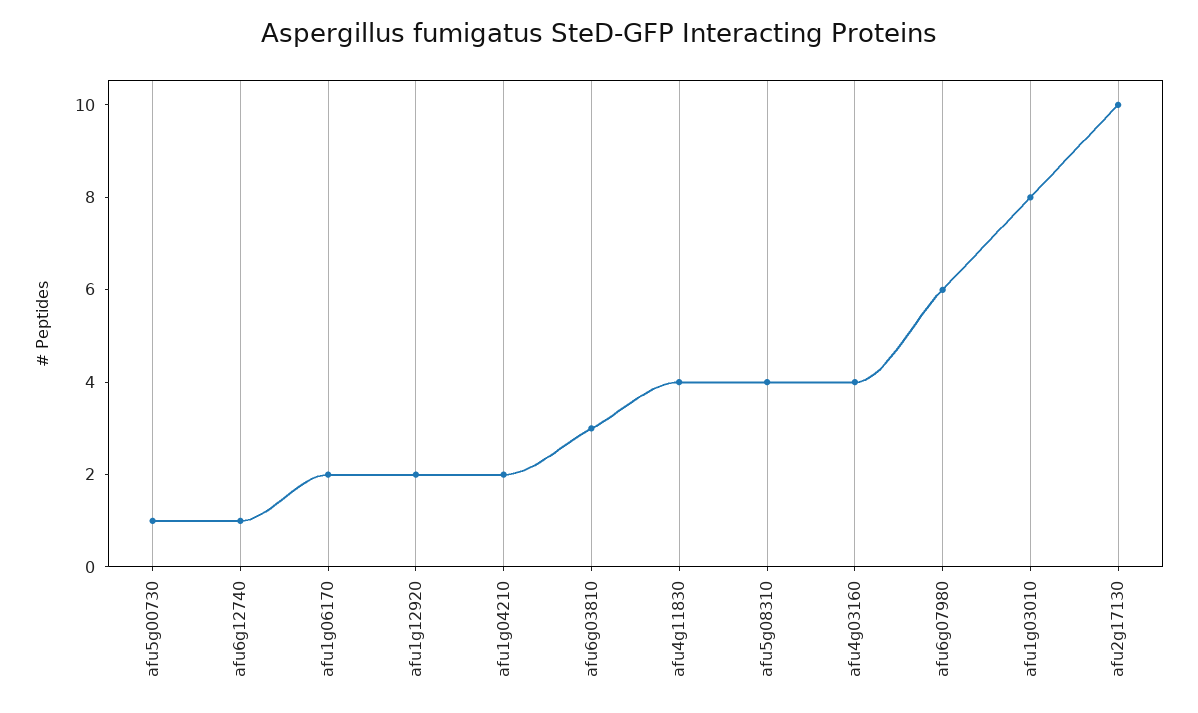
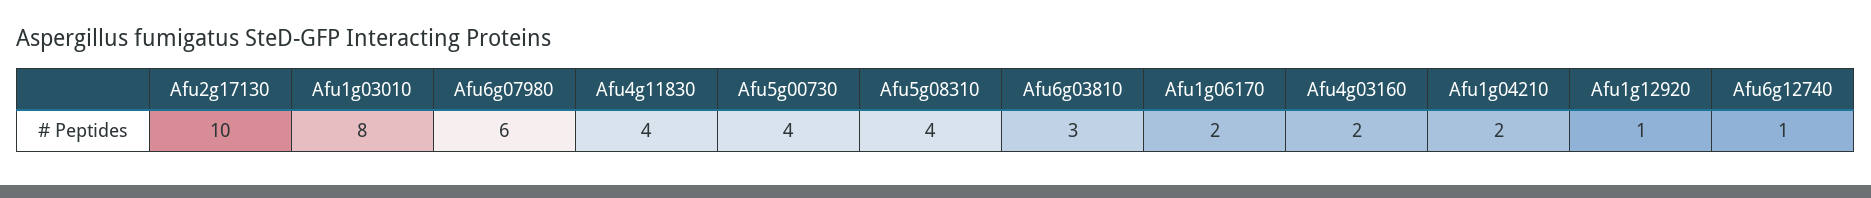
afu5g00730: 1 -> 4
afu1g12920: 2 -> 1
afu4g03160: 4 -> 2

